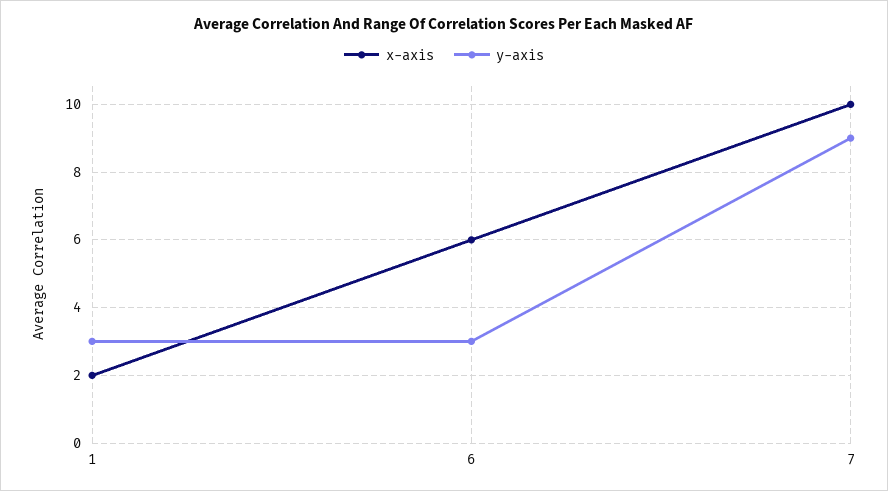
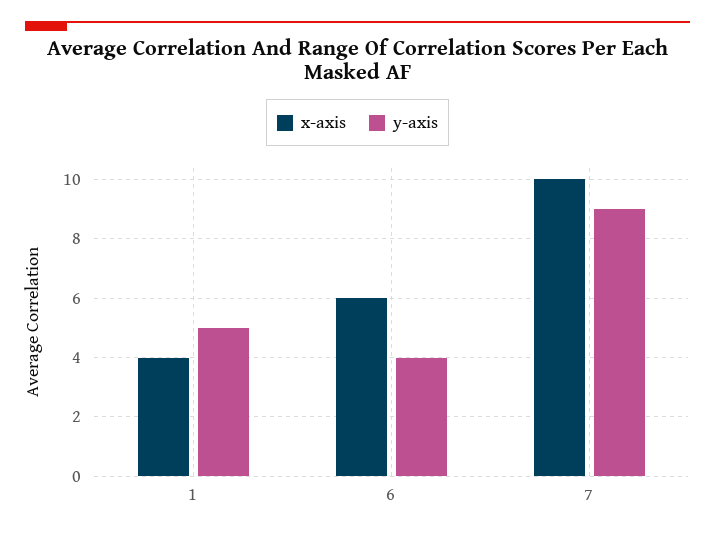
x-axis, 1: 2 -> 4
y-axis, 1: 3 -> 5
y-axis, 6: 3 -> 4

